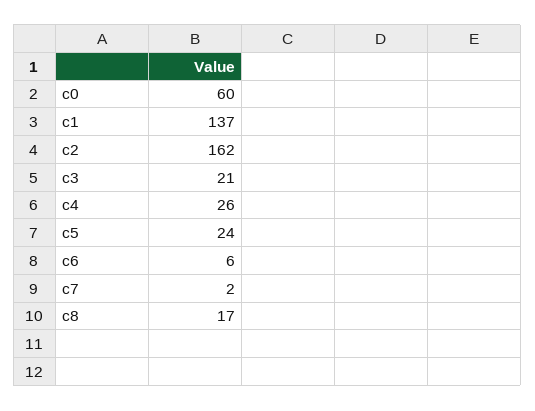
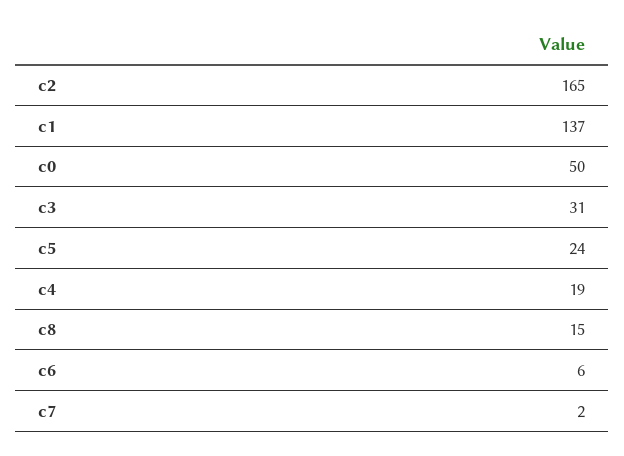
c0: 60 -> 50
c2: 162 -> 165
c3: 21 -> 31
c4: 26 -> 19
c8: 17 -> 15

